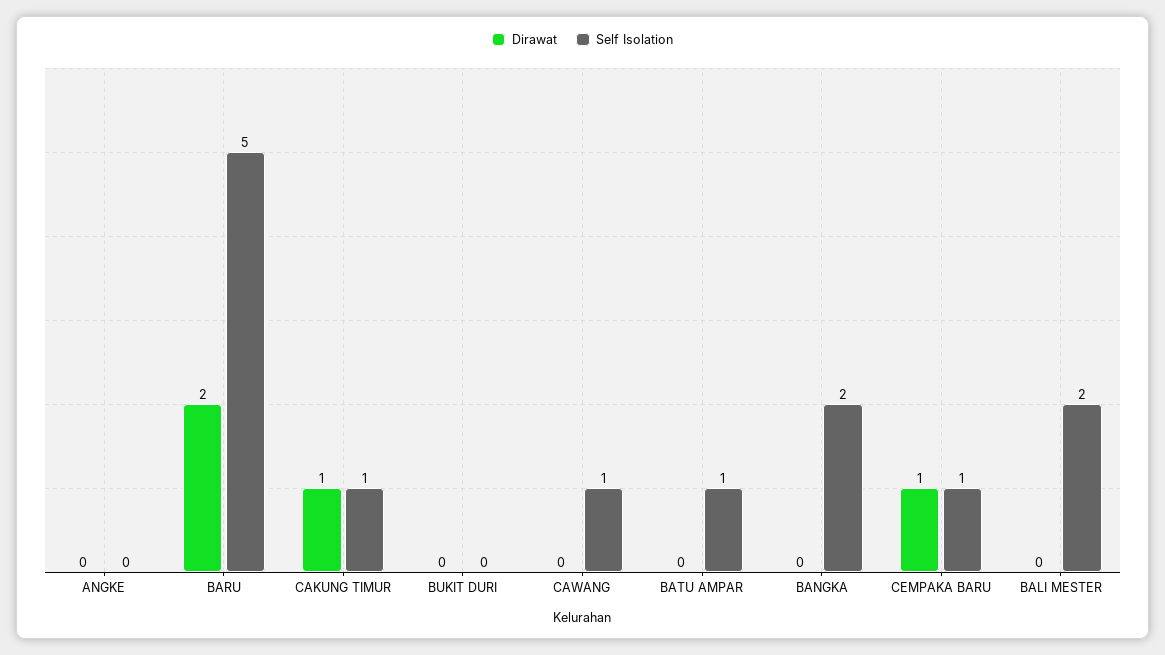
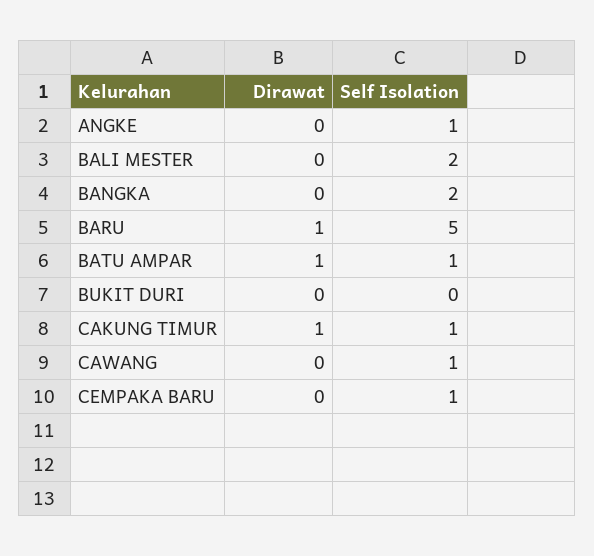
Self Isolation, ANGKE: 0 -> 1
Dirawat, BARU: 2 -> 1
Dirawat, BATU AMPAR: 0 -> 1
Dirawat, CEMPAKA BARU: 1 -> 0

